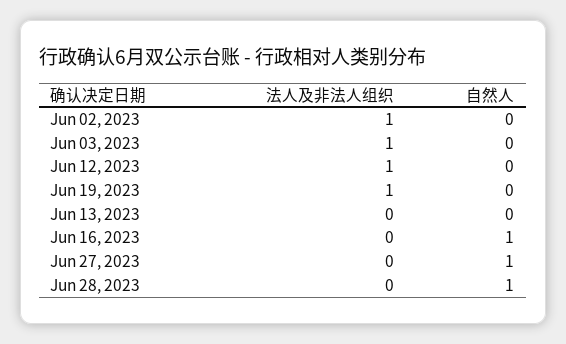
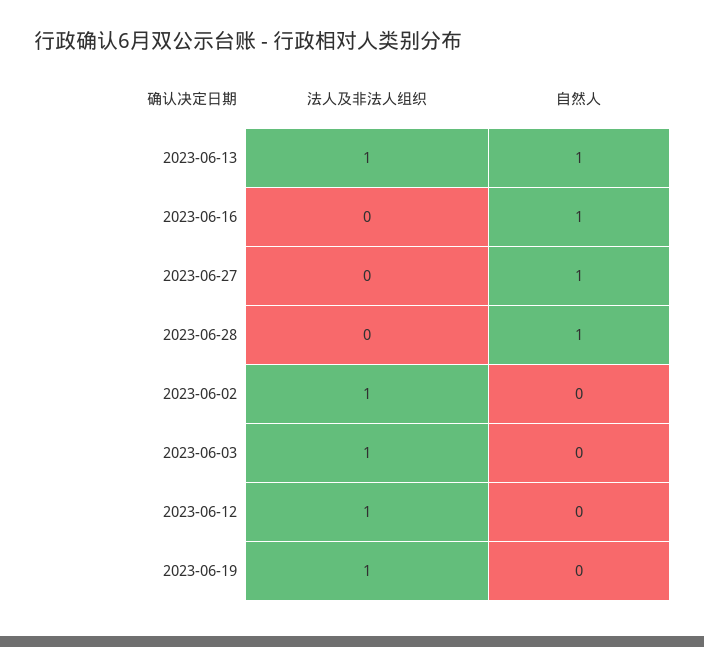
法人及非法人组织, Jun 13, 2023: 0 -> 1
自然人, Jun 13, 2023: 0 -> 1

